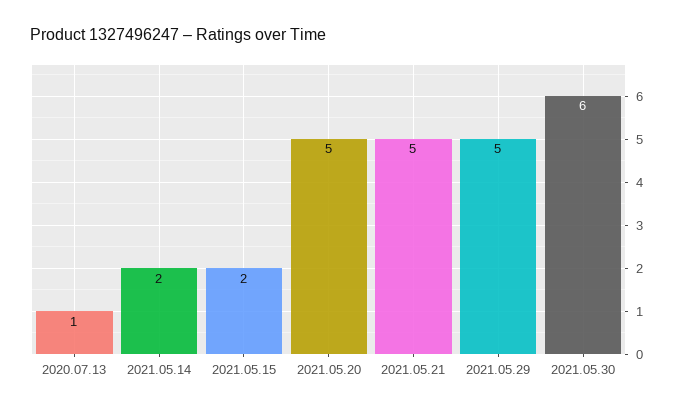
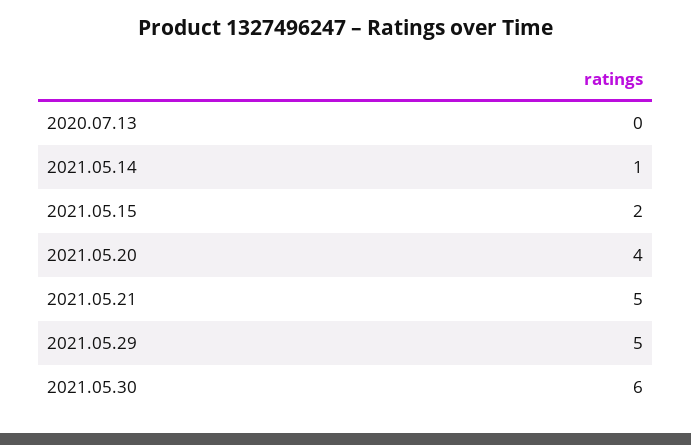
2020.07.13: 1 -> 0
2021.05.14: 2 -> 1
2021.05.20: 5 -> 4

